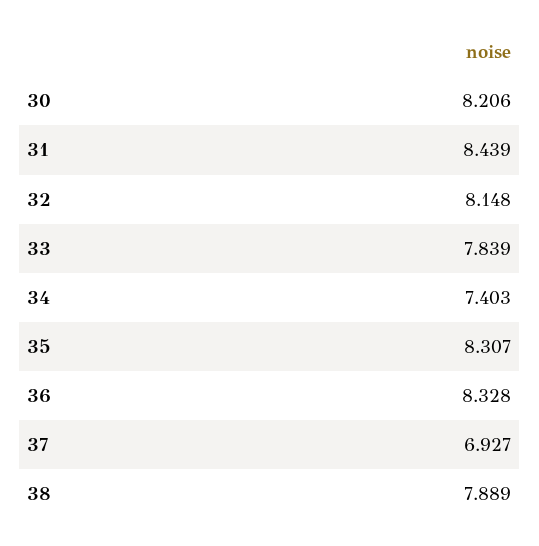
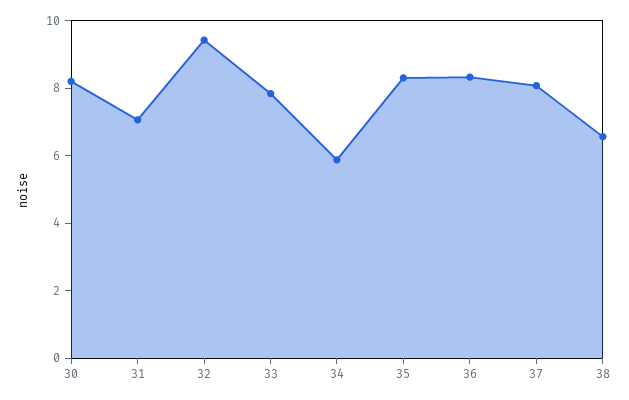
31: 8.439 -> 7
32: 8.148 -> 9.5
34: 7.403 -> 6
37: 6.927 -> 8
38: 7.889 -> 6.5

